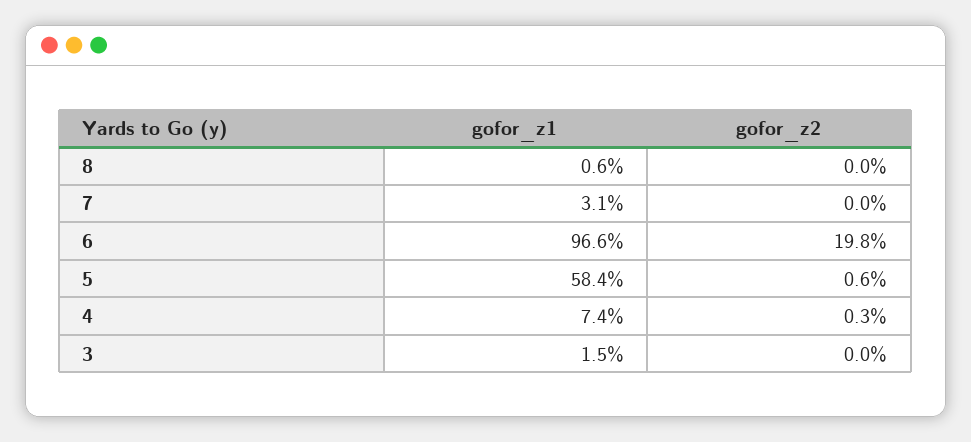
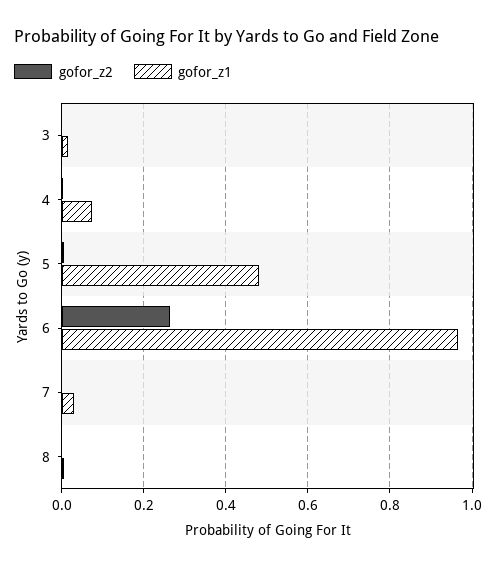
gofor_z2, 6: 0.198 -> 0.26
gofor_z1, 5: 0.584 -> 0.48

